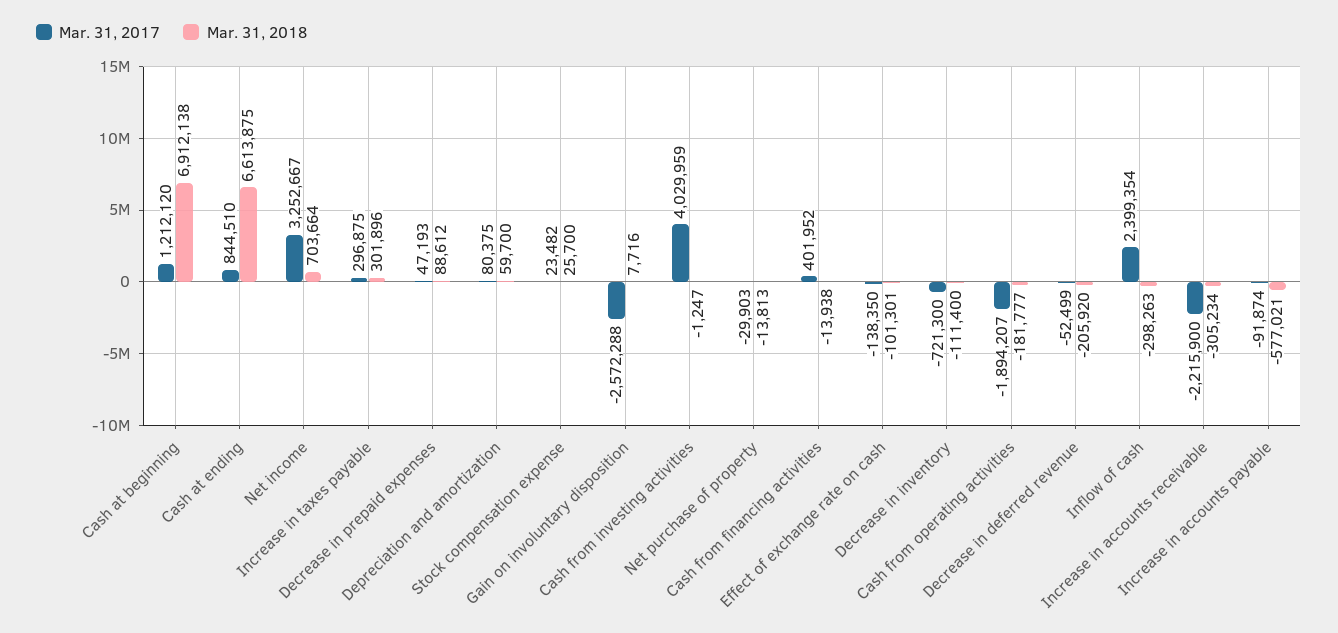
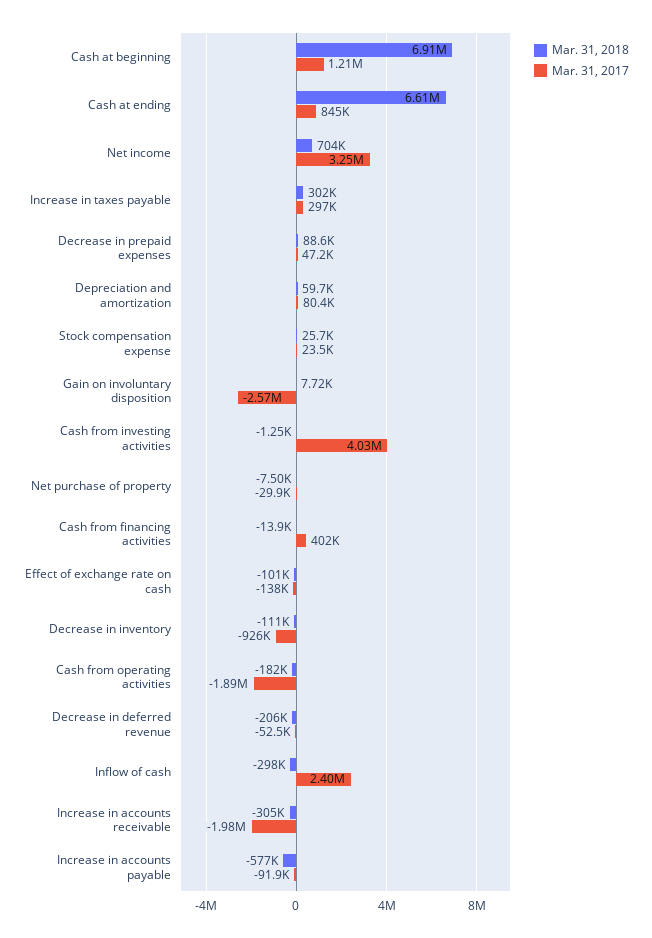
Mar. 31, 2018, Net purchase of property: -13813 -> -7500
Mar. 31, 2017, Decrease in inventory: -721300 -> -926000
Mar. 31, 2017, Increase in accounts receivable: -2215900 -> -1980000

